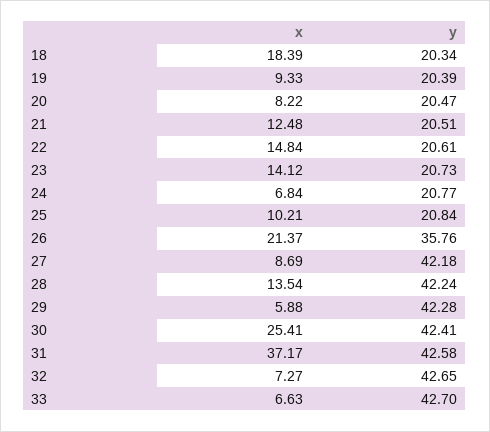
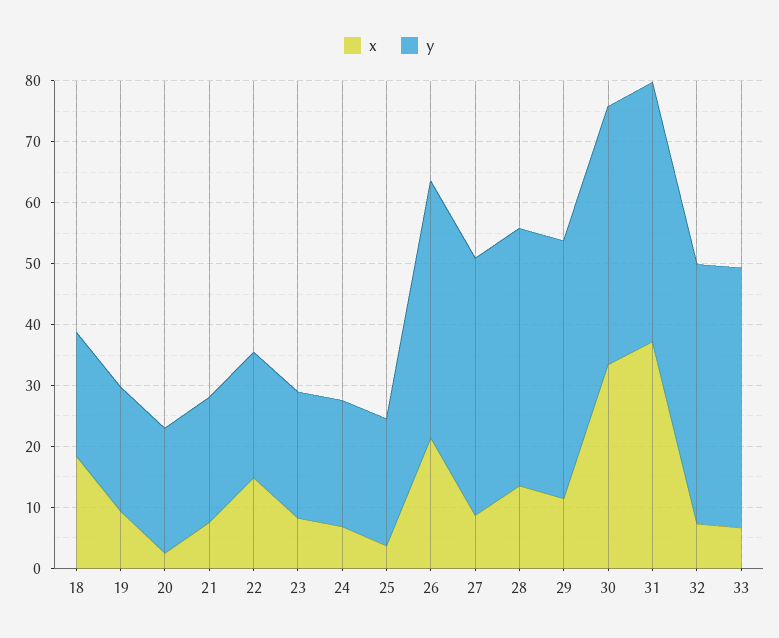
x, 20: 8.22 -> 2
x, 21: 12.48 -> 8
x, 23: 14.12 -> 8
x, 25: 10.21 -> 4
y, 26: 35.76 -> 42
x, 29: 5.88 -> 12
x, 30: 25.41 -> 34

